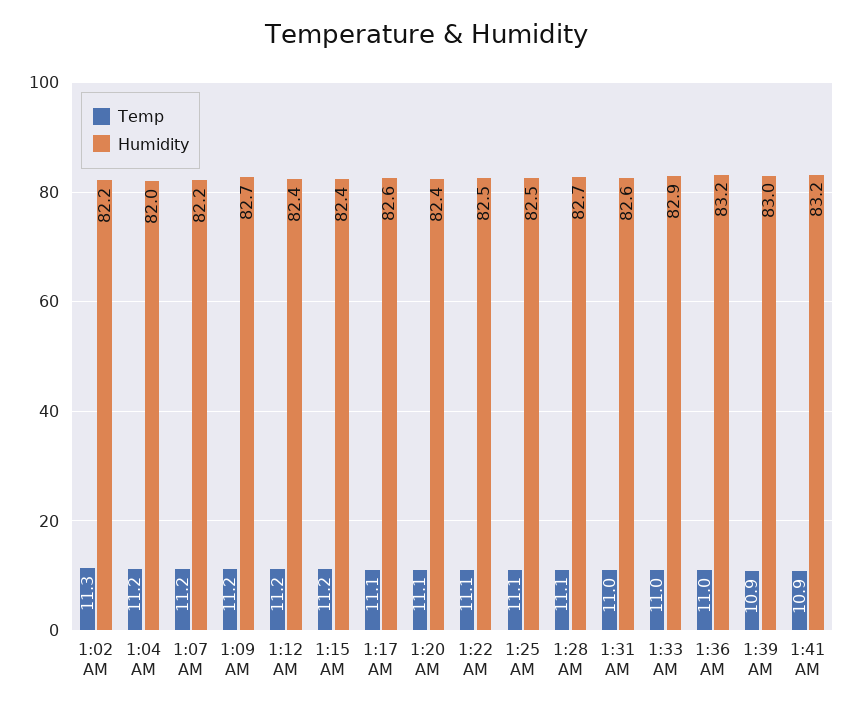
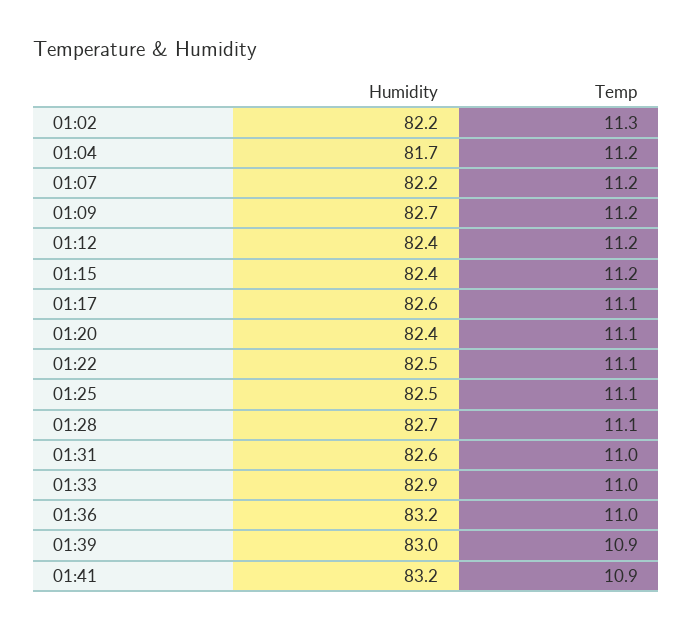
Humidity, 1:04 AM: 82 -> 81.7

